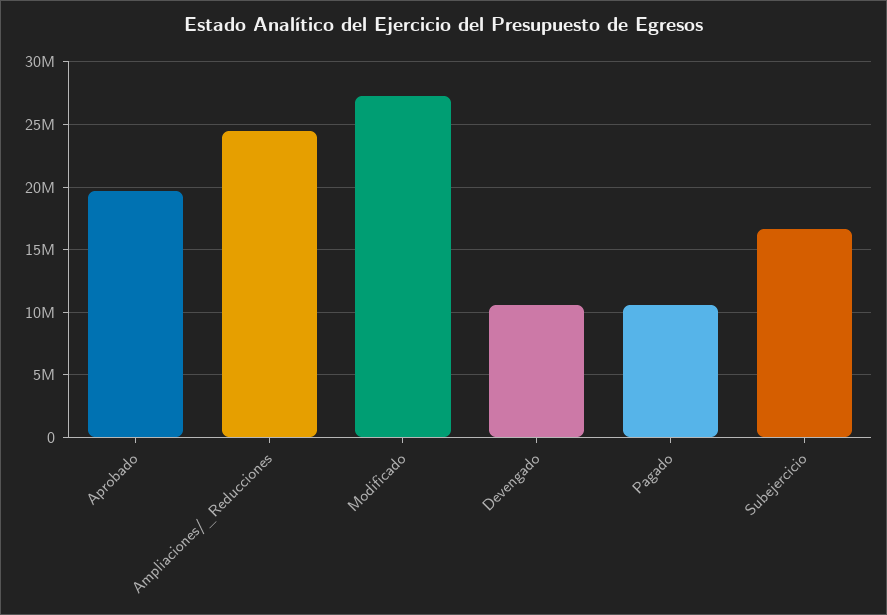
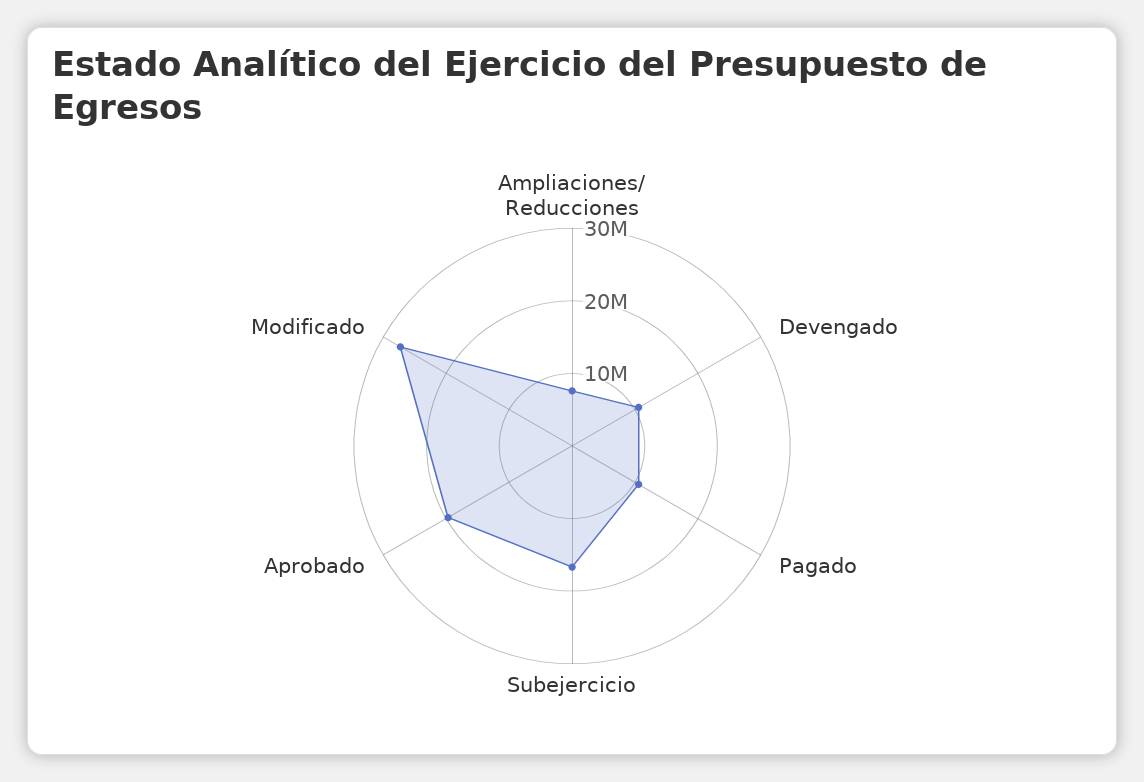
Ampliaciones/_Reducciones: 24500000 -> 8000000

